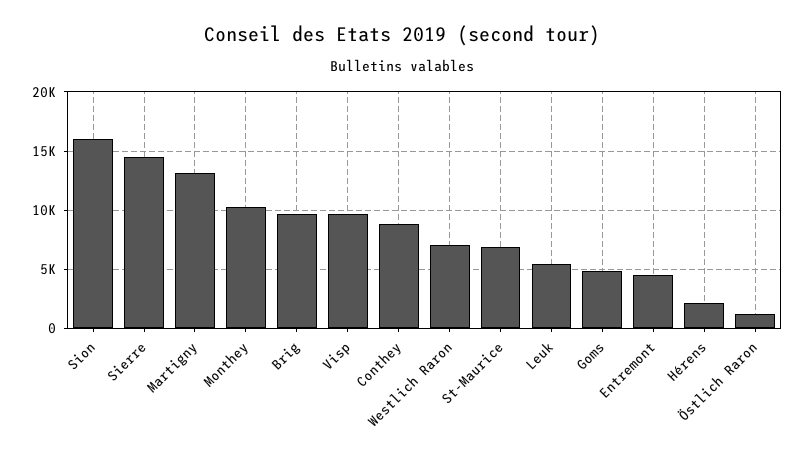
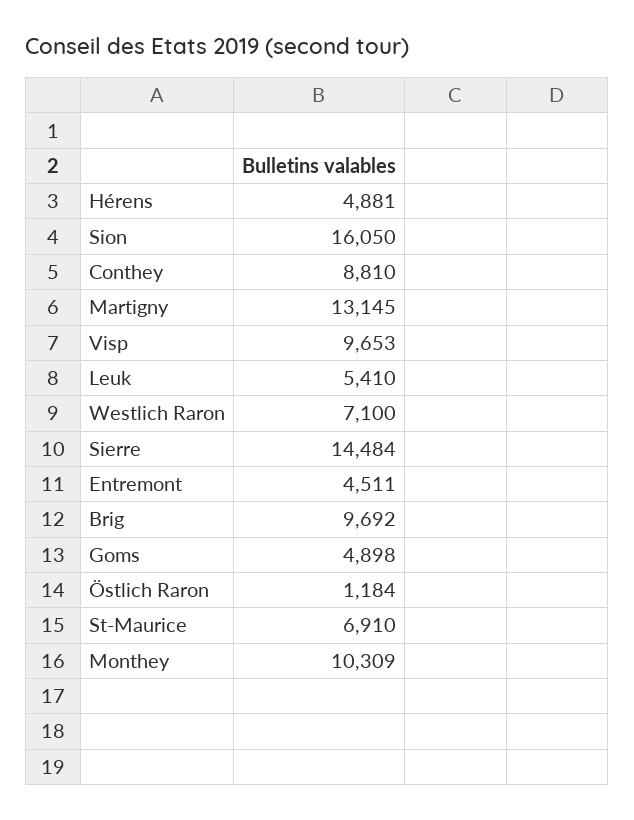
Hérens: 2000 -> 4881

